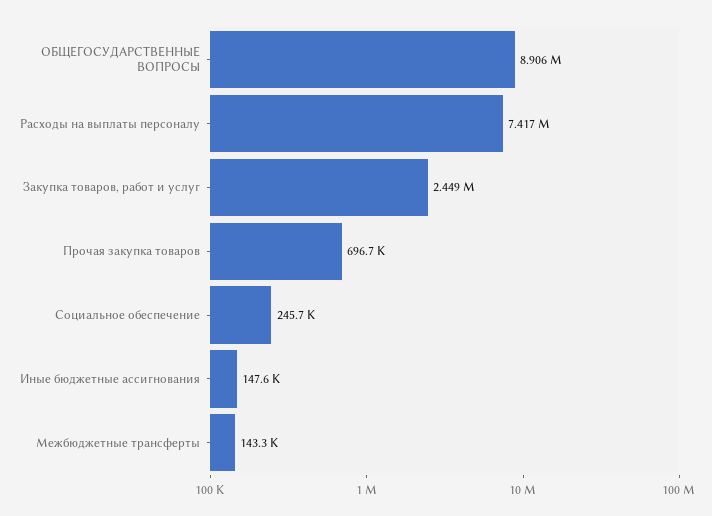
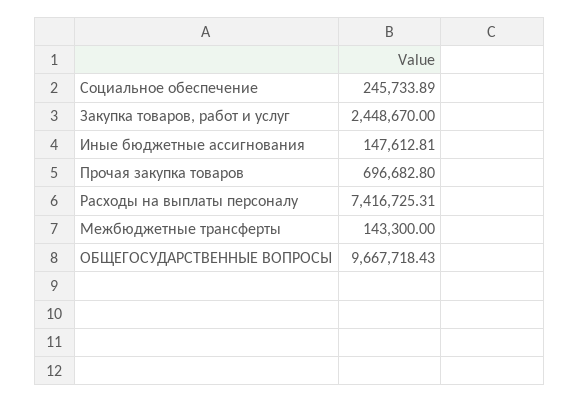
ОБЩЕГОСУДАРСТВЕННЫЕ ВОПРОСЫ: 8906000 -> 9667718.43

